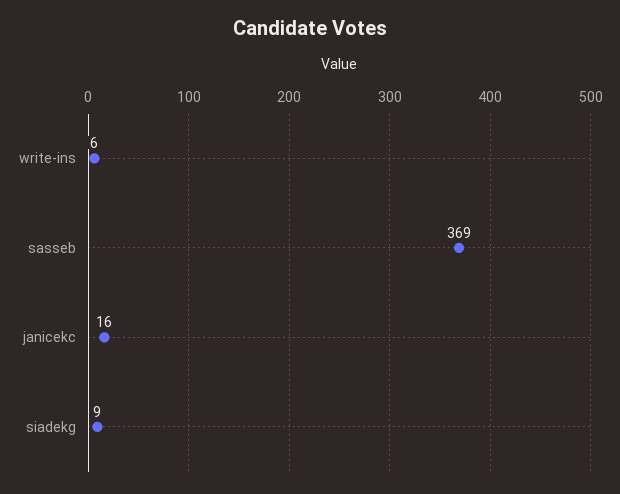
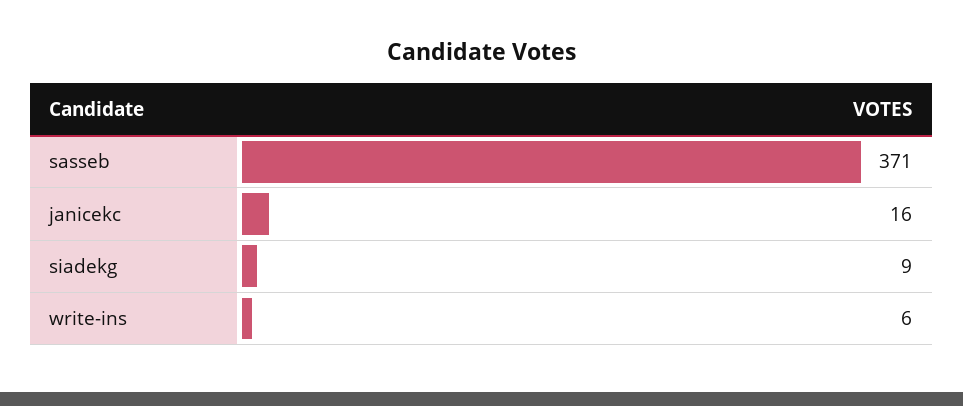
sasseb: 369 -> 371

